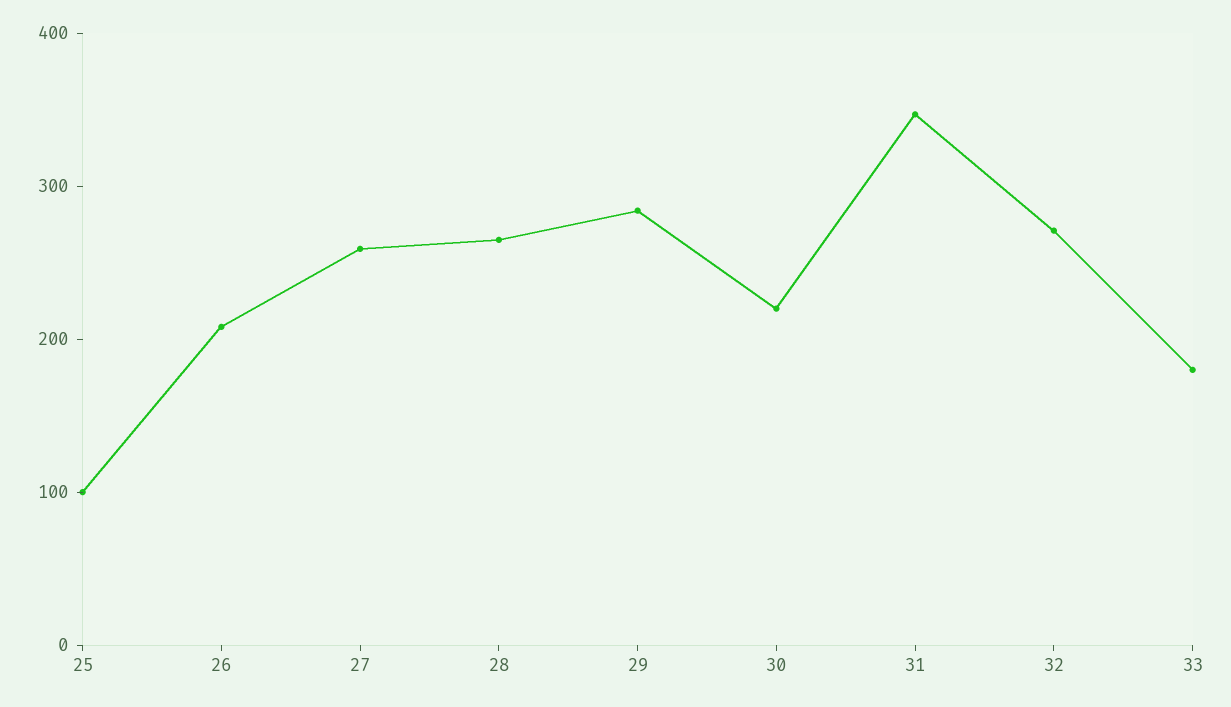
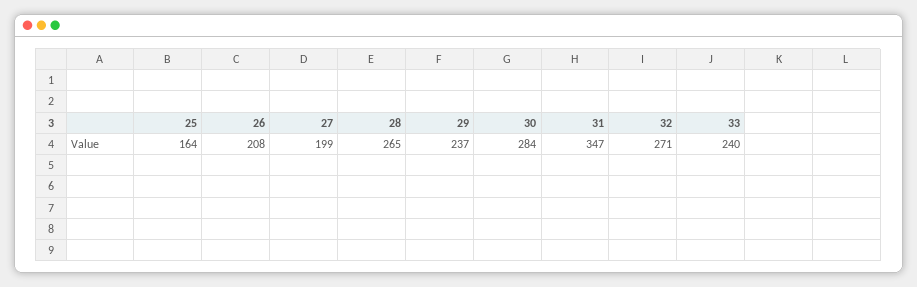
25: 100 -> 164
27: 260 -> 199
29: 280 -> 237
30: 220 -> 284
33: 180 -> 240

